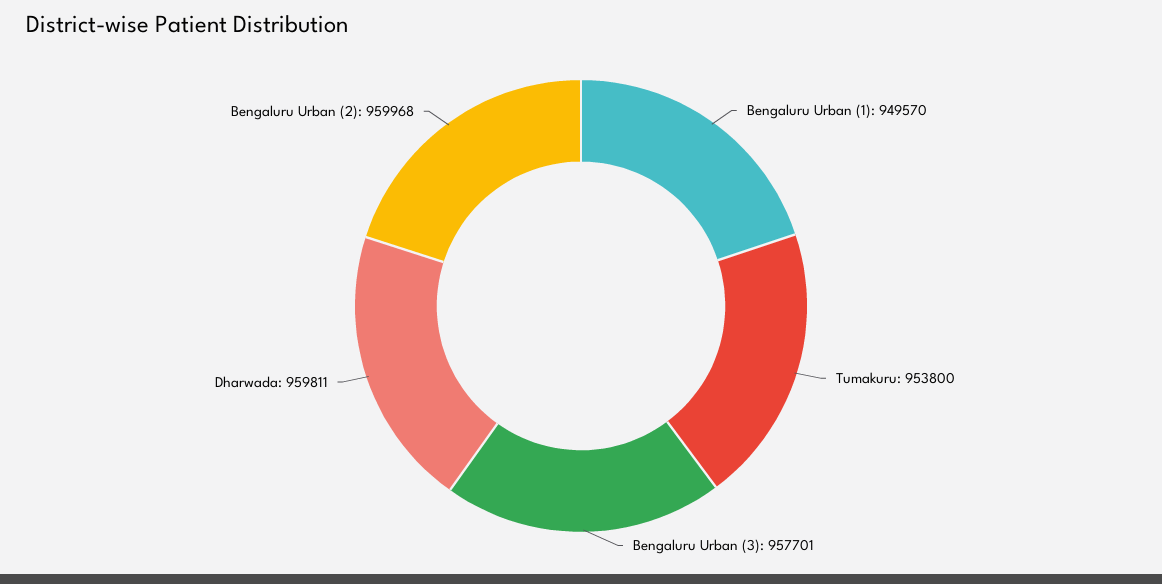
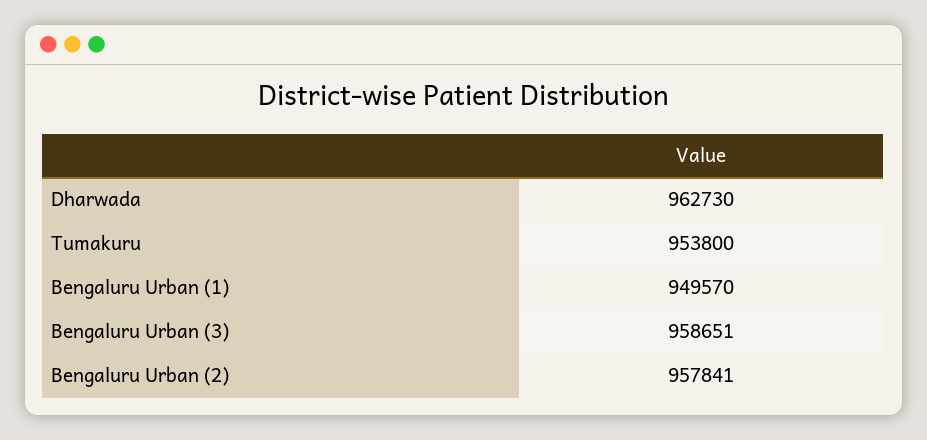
Bengaluru Urban (3): 957701 -> 958651
Dharwada: 959811 -> 962730
Bengaluru Urban (2): 959968 -> 957841

